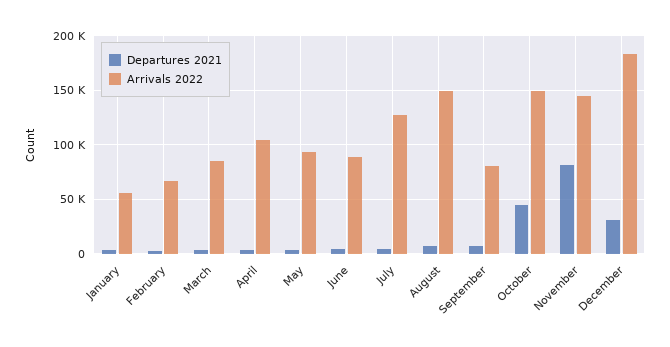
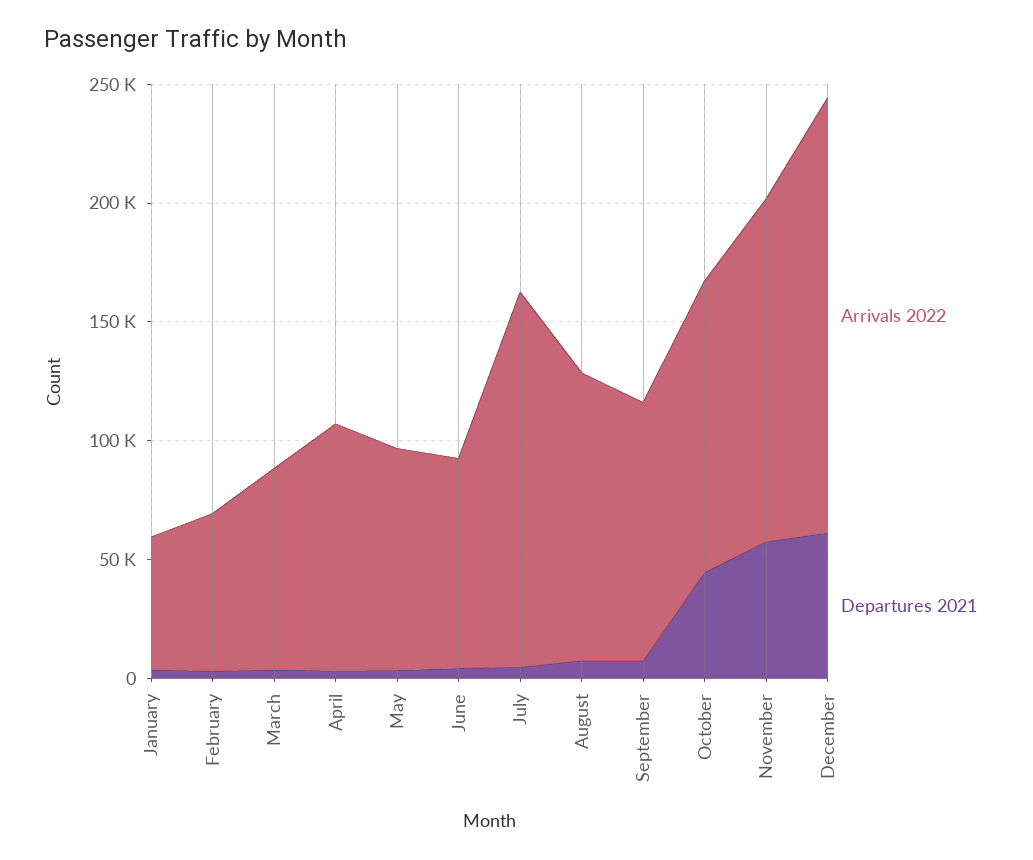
Arrivals 2022, July: 130000 -> 160000
Arrivals 2022, August: 150000 -> 120000
Arrivals 2022, September: 80000 -> 110000
Arrivals 2022, October: 150000 -> 120000
Departures 2021, November: 80000 -> 60000
Departures 2021, December: 30000 -> 60000

